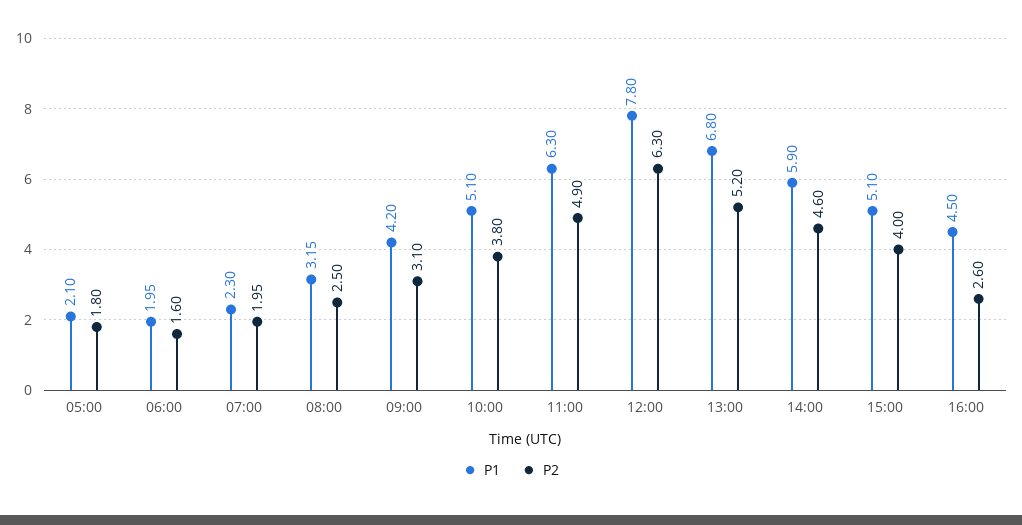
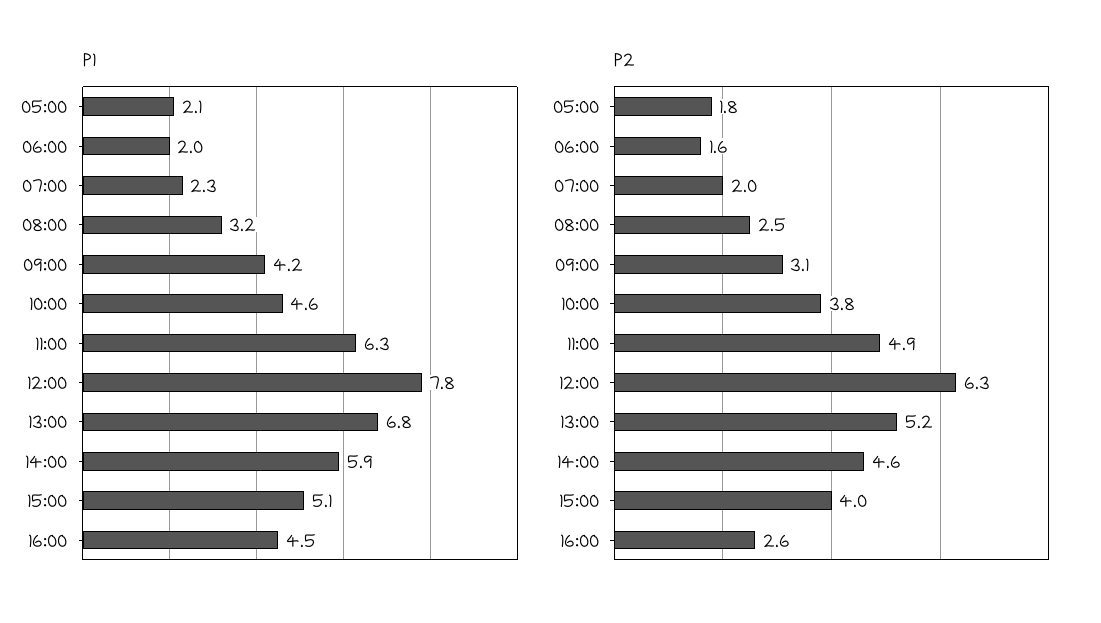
P1, 10:00: 5.1 -> 4.6

